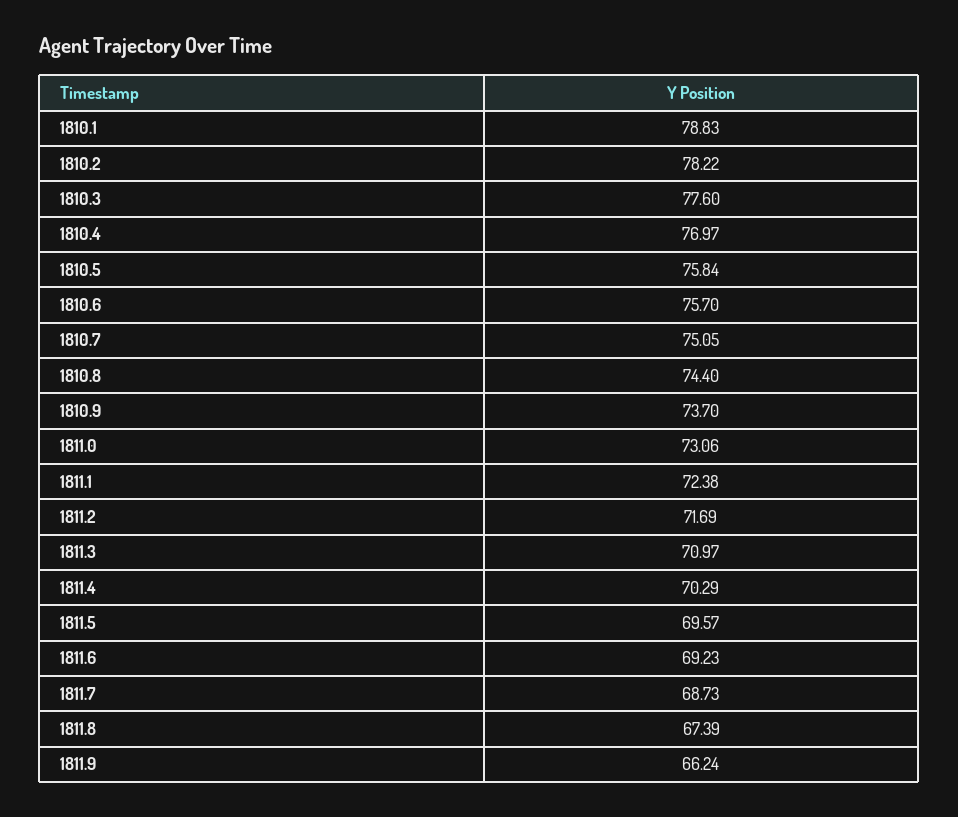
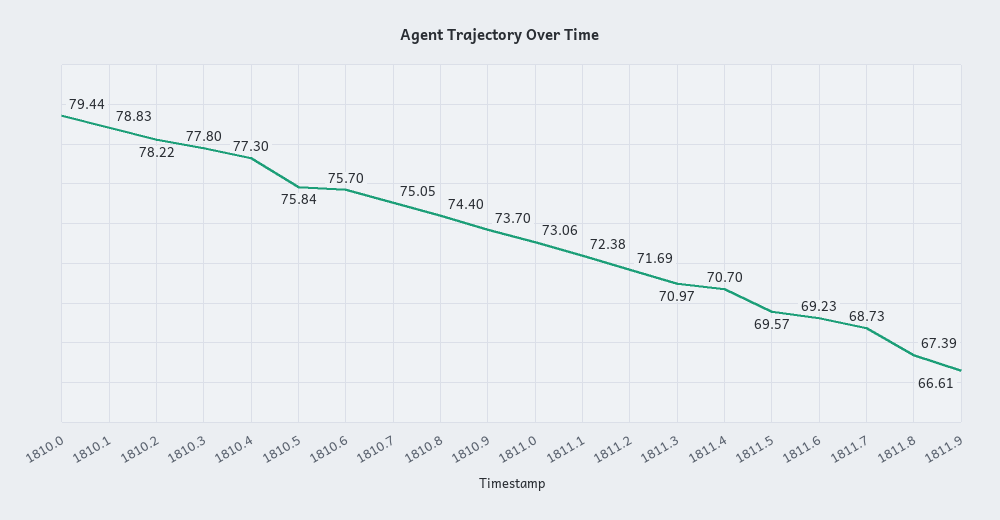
1810.3: 77.6 -> 77.8
1810.4: 76.97 -> 77.3
1811.4: 70.29 -> 70.7
1811.9: 66.24 -> 66.61
1810.0: none -> 79.44

